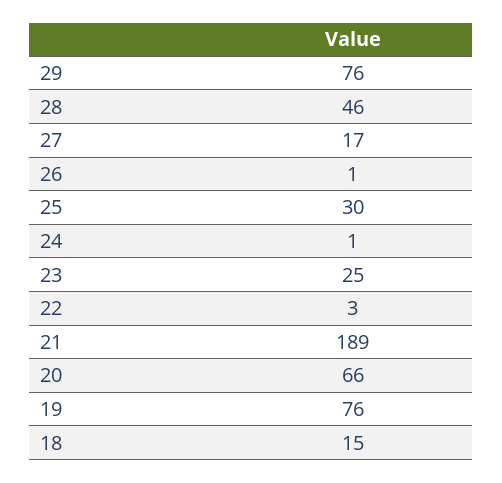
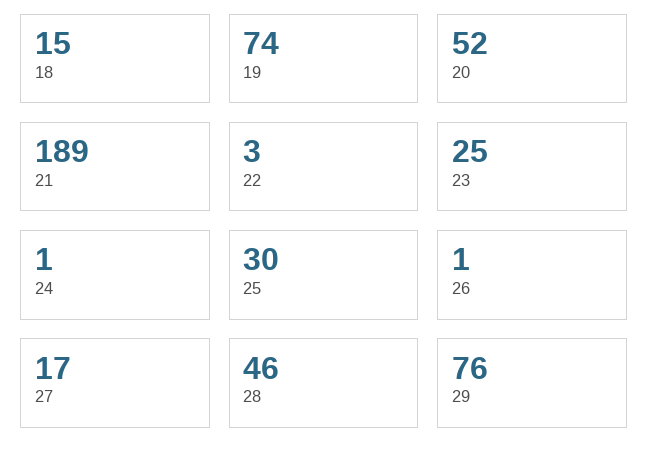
20: 66 -> 52
19: 76 -> 74

